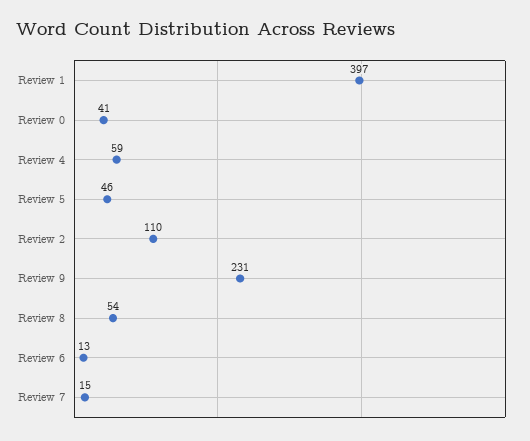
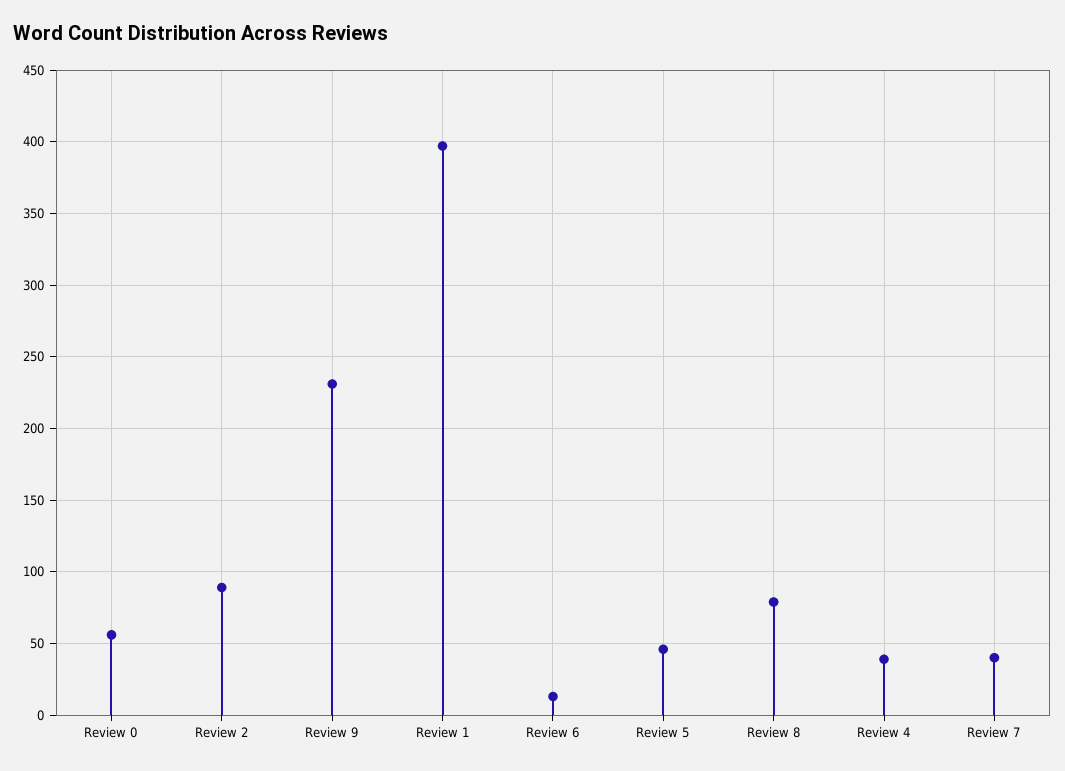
Review 0: 41 -> 55
Review 4: 59 -> 40
Review 2: 110 -> 90
Review 8: 54 -> 80
Review 7: 15 -> 40

